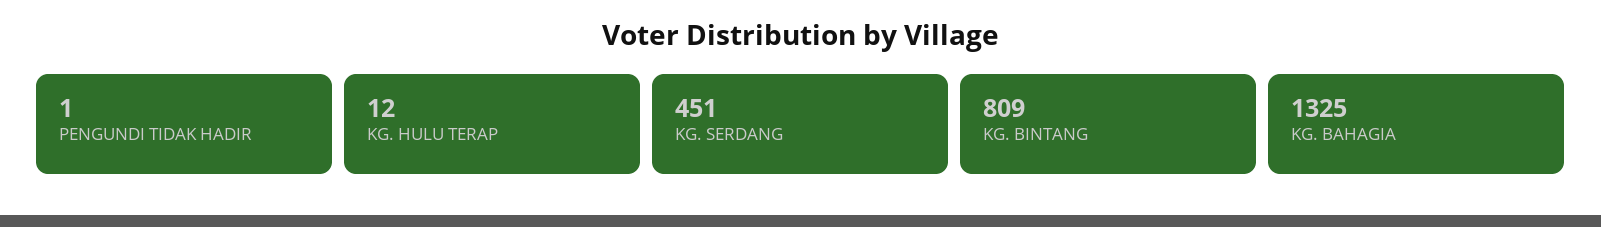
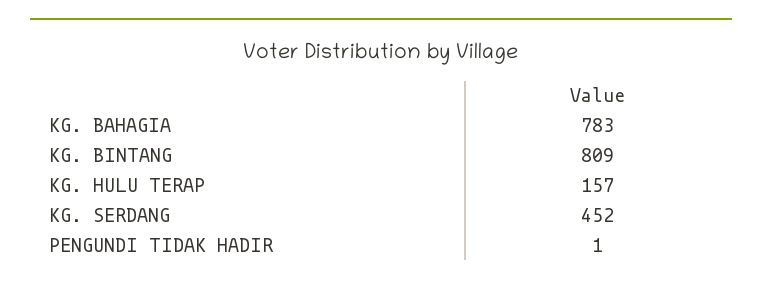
KG. HULU TERAP: 12 -> 157
KG. SERDANG: 451 -> 452
KG. BAHAGIA: 1325 -> 783

